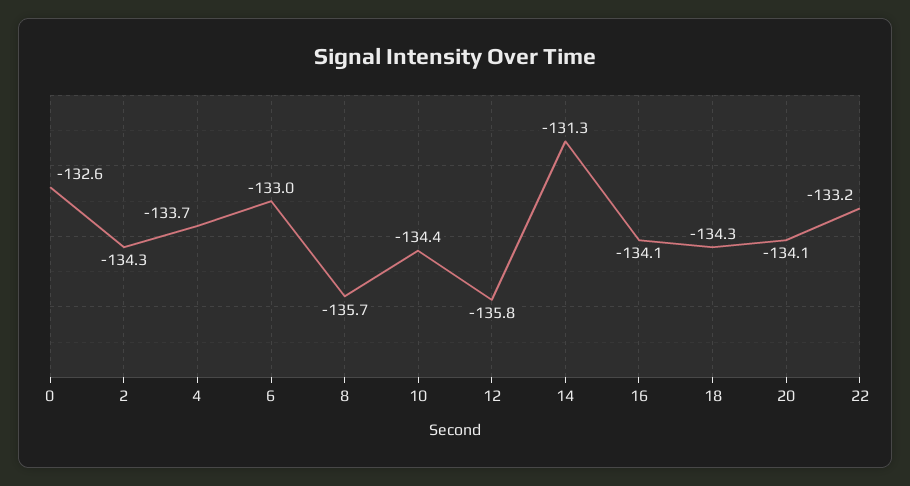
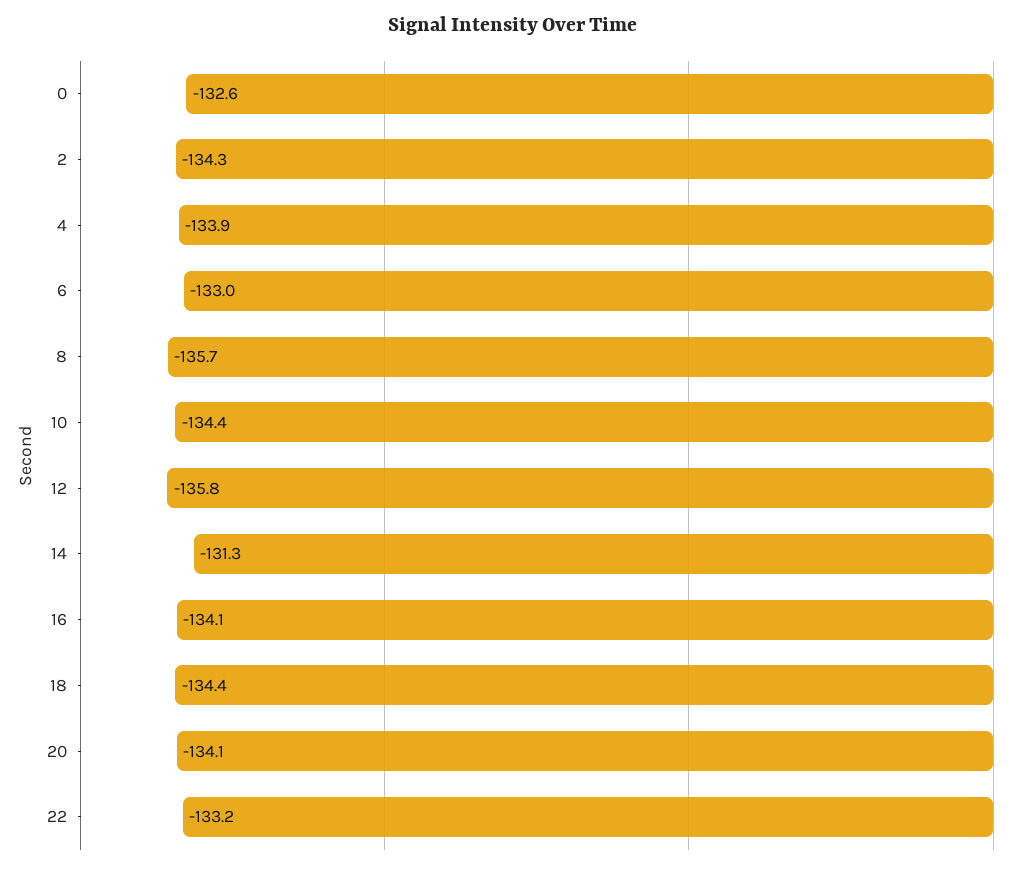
4: -133.7 -> -133.9
18: -134.3 -> -134.4

